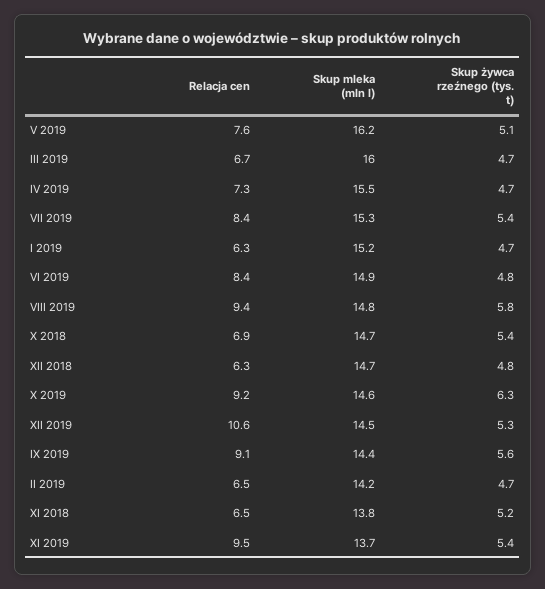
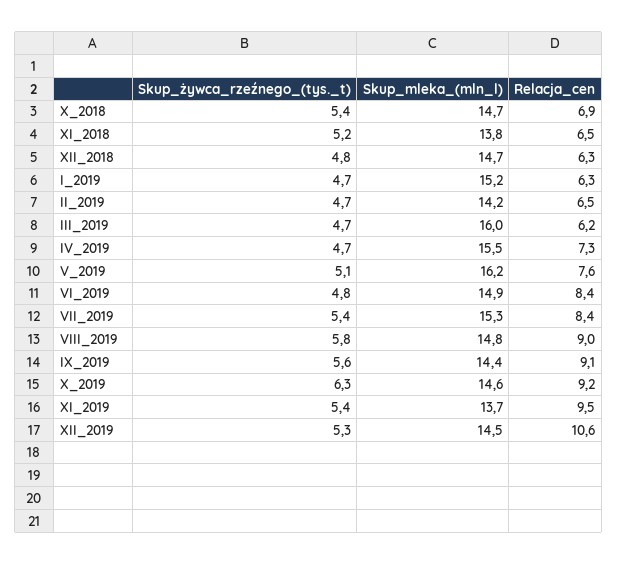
Relacja cen, III 2019: 6.7 -> 6.2
Relacja cen, VIII 2019: 9.4 -> 9

